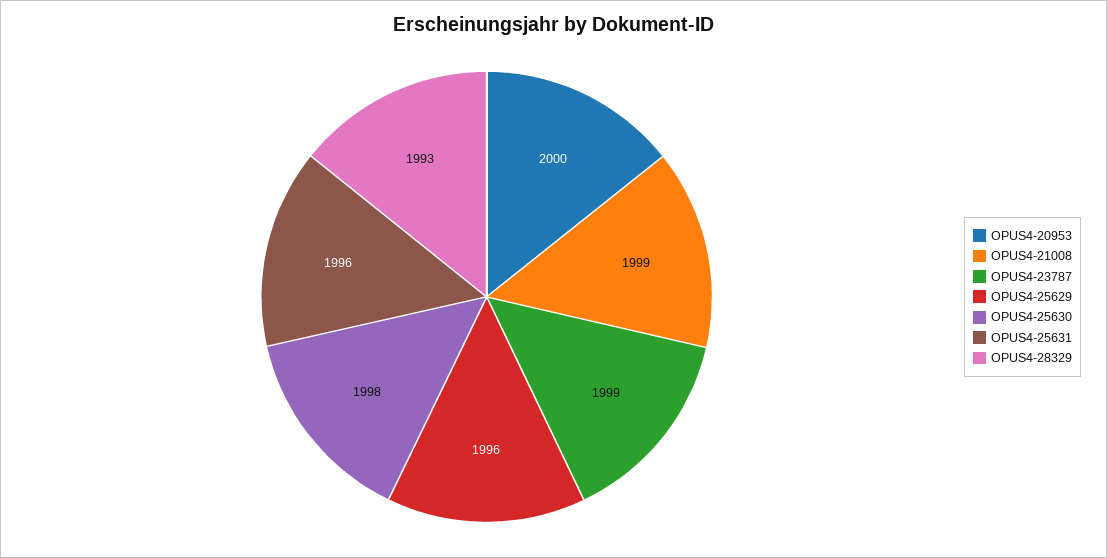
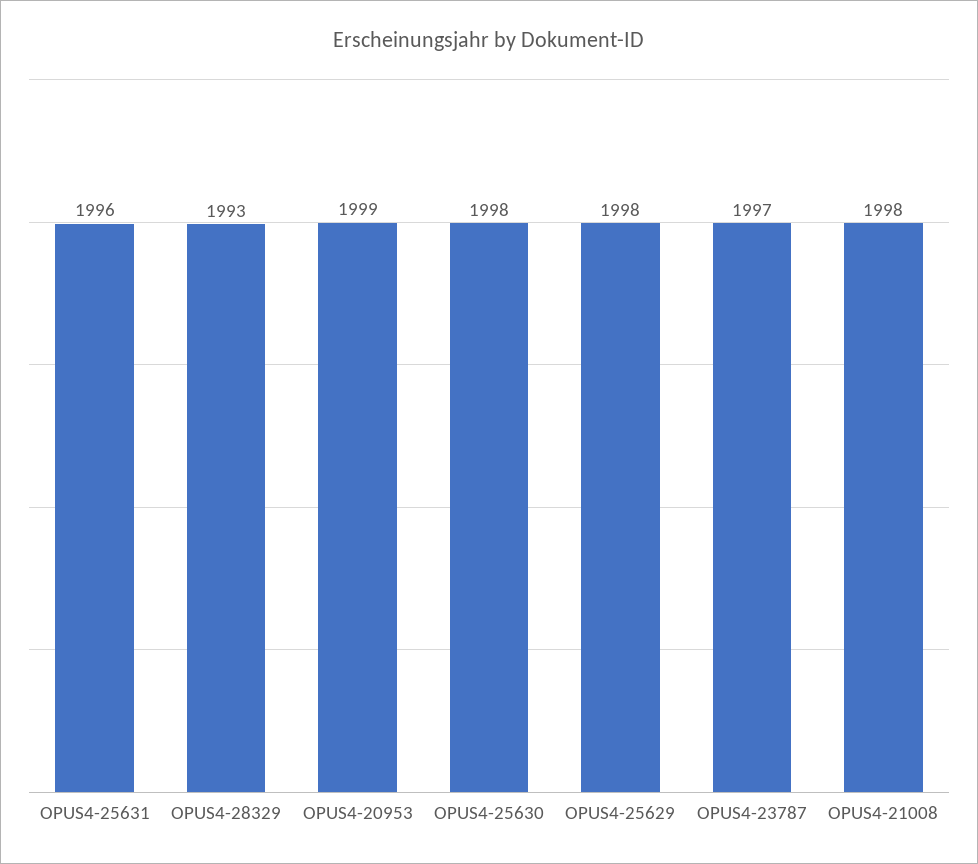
OPUS4-20953: 2000 -> 1999
OPUS4-21008: 1999 -> 1998
OPUS4-23787: 1999 -> 1997
OPUS4-25629: 1996 -> 1998

